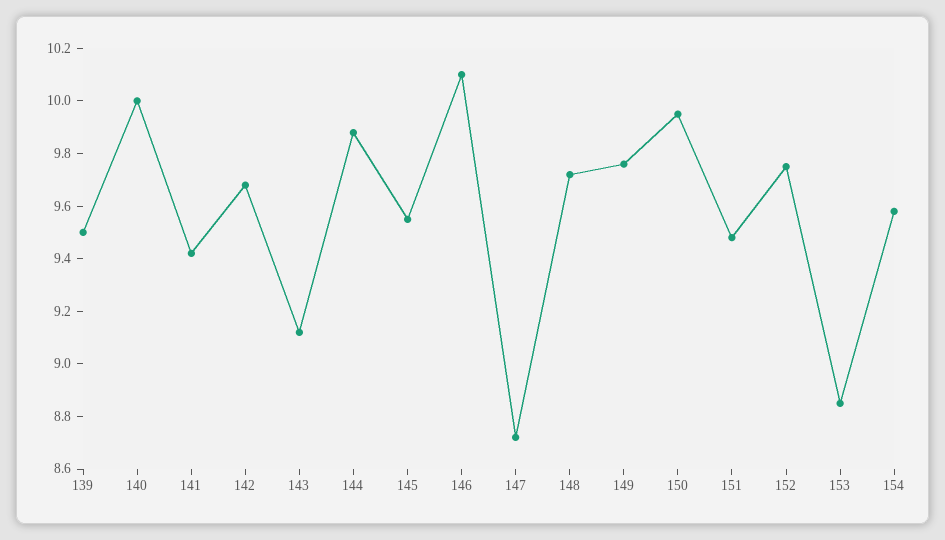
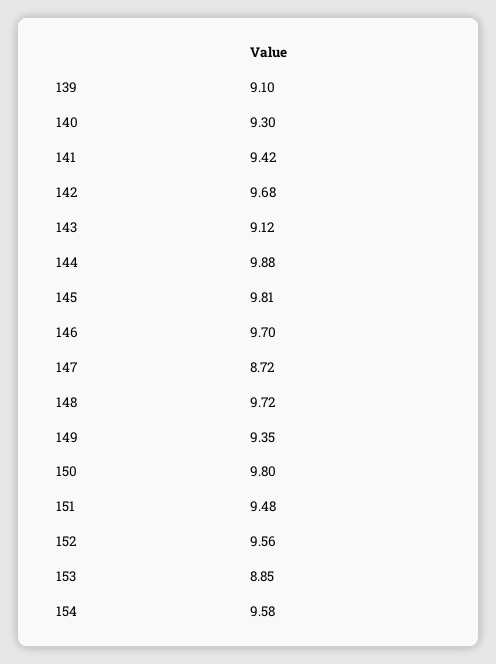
139: 9.5 -> 9.1
140: 10 -> 9.3
145: 9.55 -> 9.81
146: 10.1 -> 9.7
149: 9.75 -> 9.35
150: 9.95 -> 9.8
152: 9.75 -> 9.56

